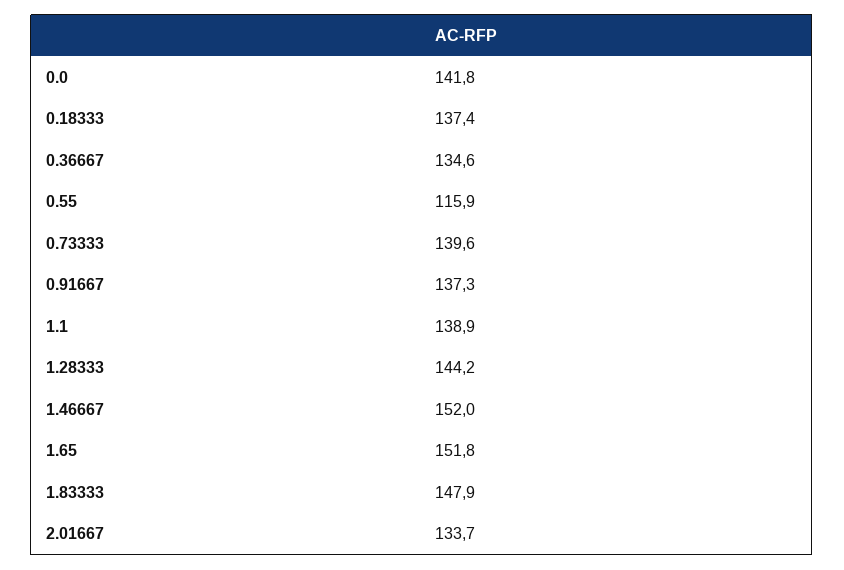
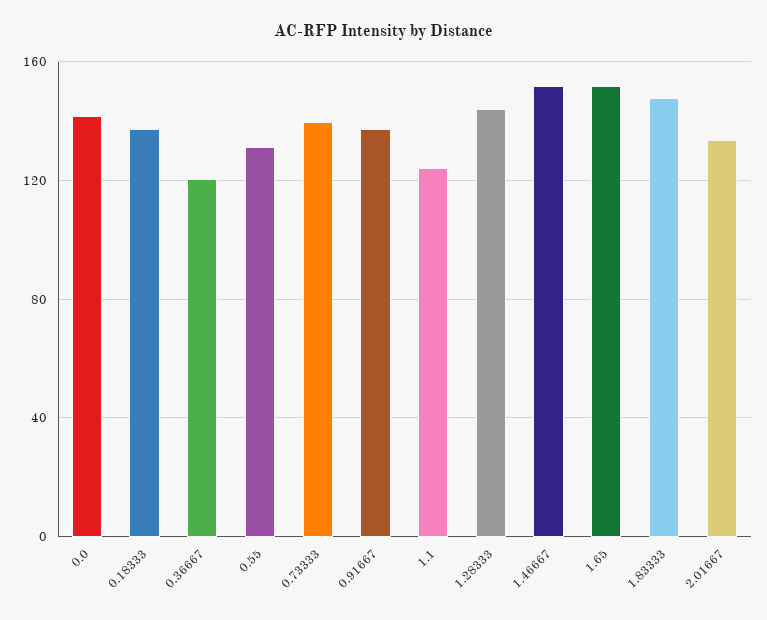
0.36667: 134.6 -> 120
0.55: 115.9 -> 130
1.1: 138.9 -> 125

